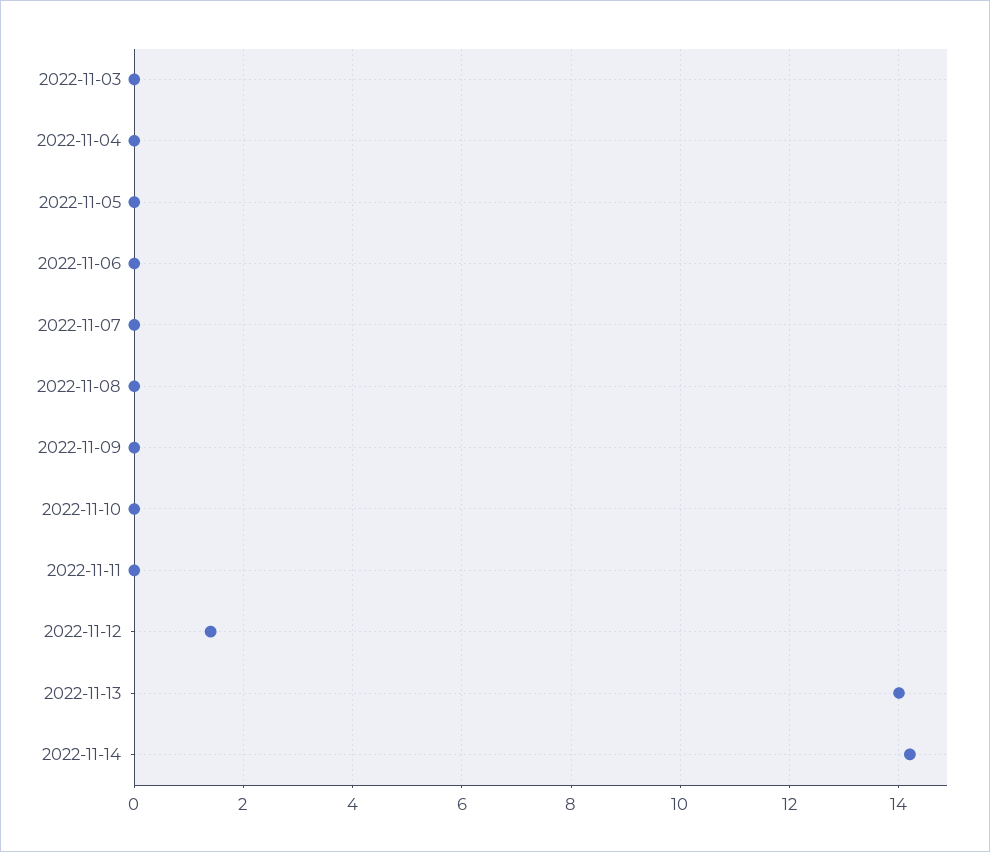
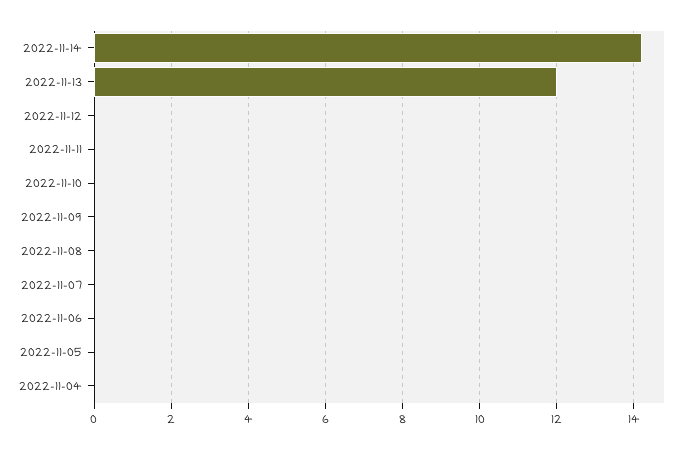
2022-11-03: 0 -> none
2022-11-12: 1.5 -> 0
2022-11-13: 14 -> 12

